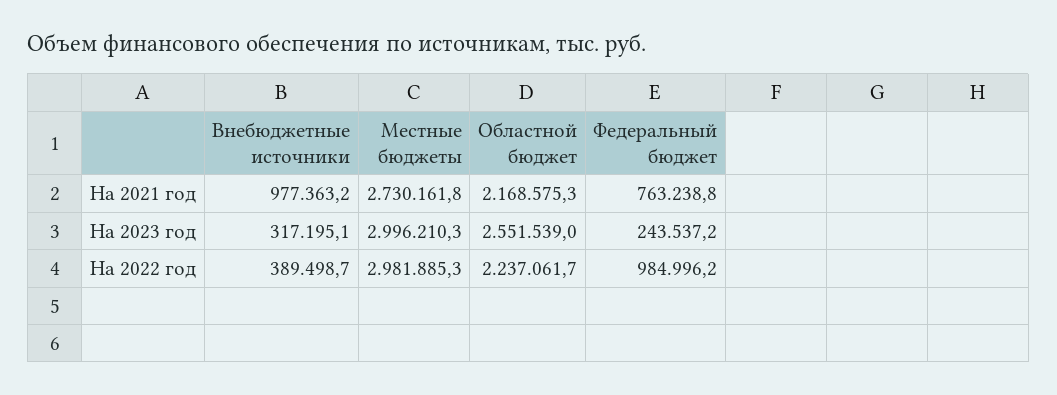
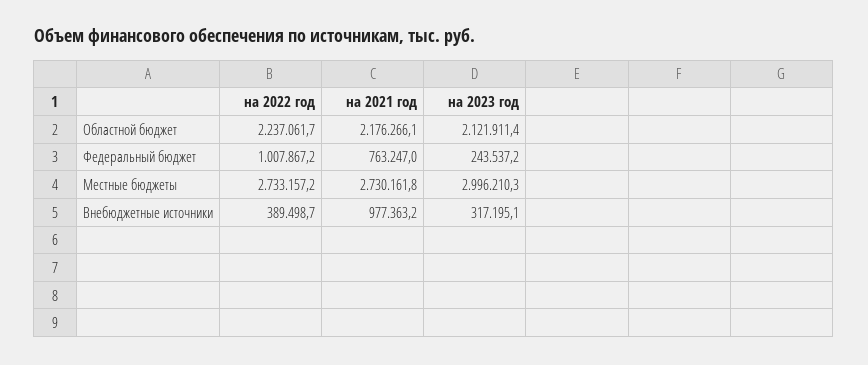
Областной бюджет, На 2021 год: 2168575.3 -> 2176266.1
Федеральный бюджет, На 2021 год: 763238.8 -> 763247
Областной бюджет, На 2023 год: 2551539 -> 2121911.4
Местные бюджеты, На 2022 год: 2981885.3 -> 2733157.2
Федеральный бюджет, На 2022 год: 984996.2 -> 1007867.2

